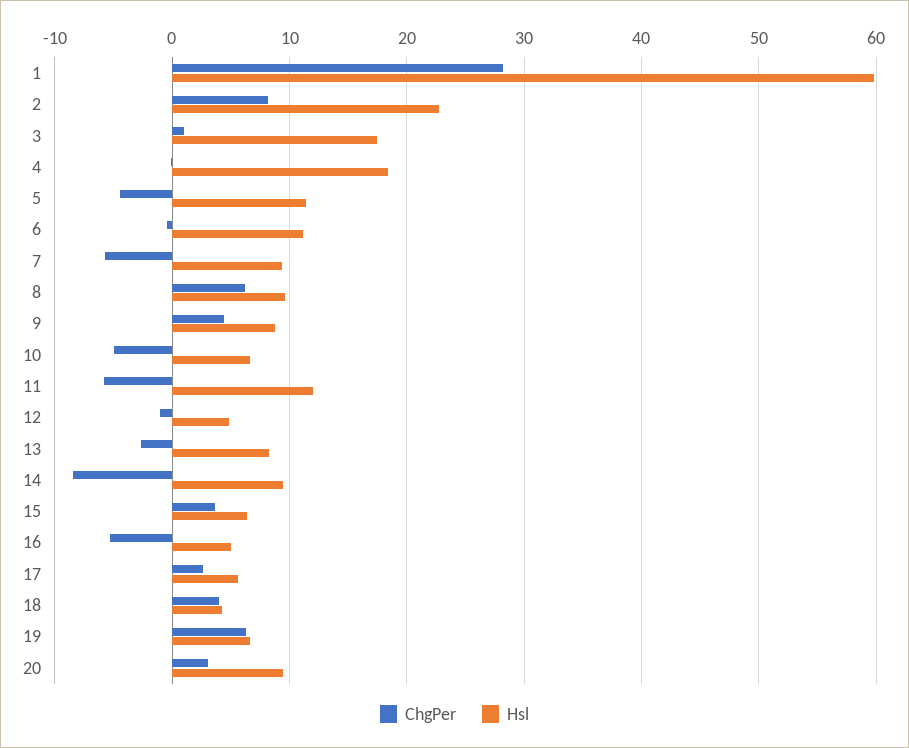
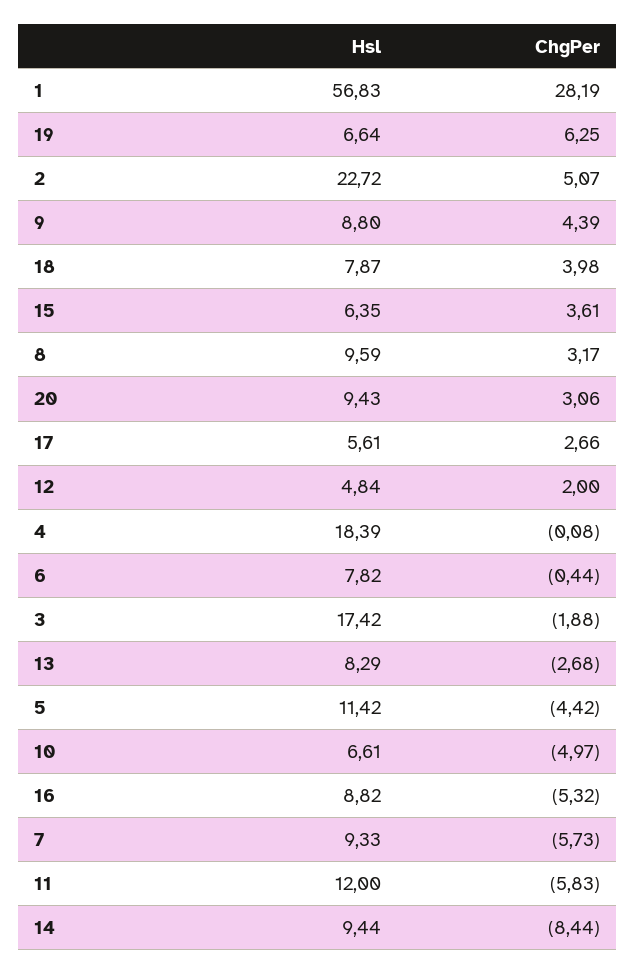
Hsl, 1: 60 -> 56.83
ChgPer, 2: 8 -> 5.07
ChgPer, 3: 1 -> -1.88
Hsl, 6: 11 -> 7.82
ChgPer, 8: 6 -> 3.17
ChgPer, 12: -1 -> 2
Hsl, 16: 5 -> 8.82
Hsl, 18: 4 -> 7.87

